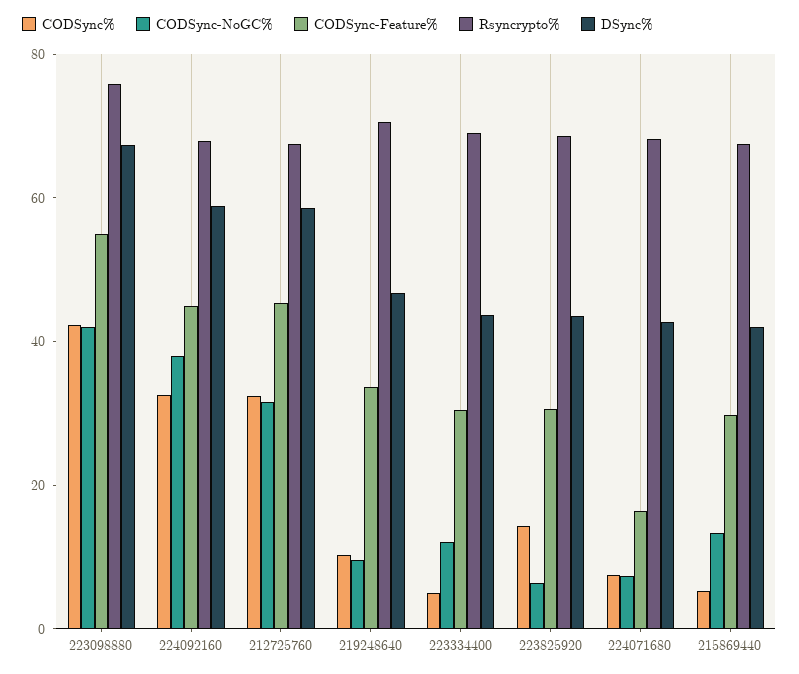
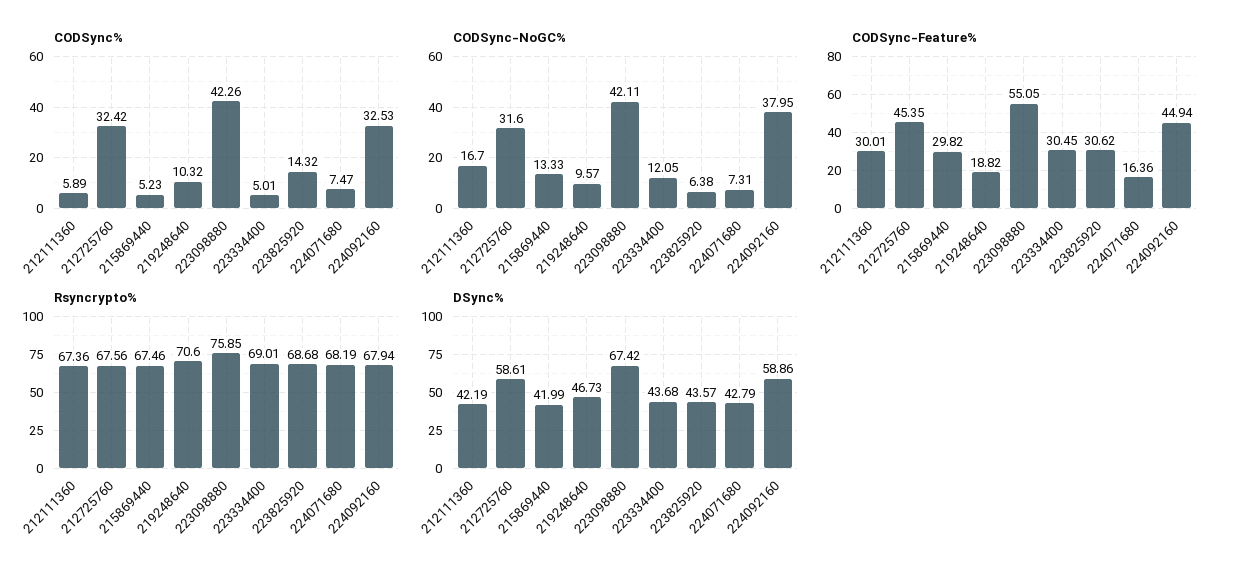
CODSync-Feature%, 219248640: 35 -> 18.82
CODSync%, 212111360: none -> 5.89
CODSync-NoGC%, 212111360: none -> 16.7
CODSync-Feature%, 212111360: none -> 30.01
Rsyncrypto%, 212111360: none -> 67.36
DSync%, 212111360: none -> 42.19

